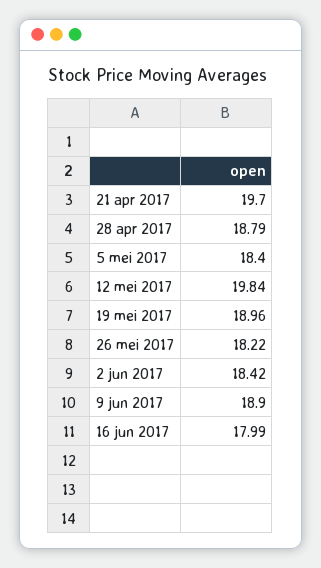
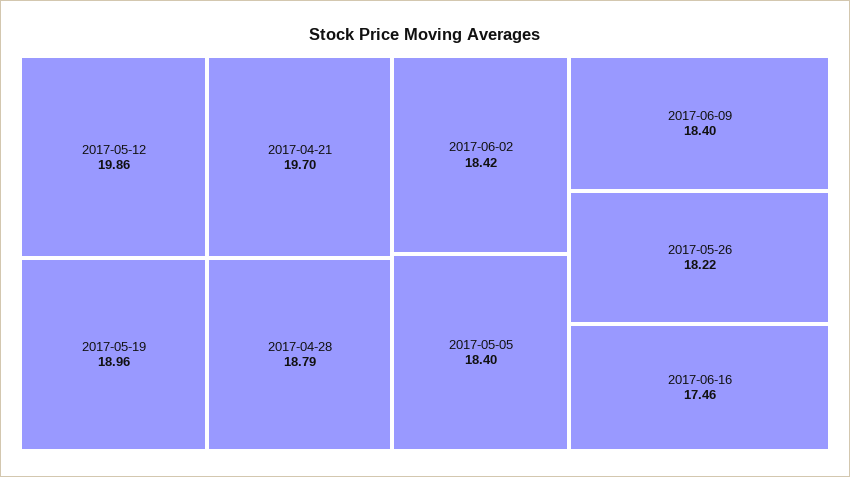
12 mei 2017: 19.84 -> 19.86
9 jun 2017: 18.9 -> 18.4
16 jun 2017: 17.99 -> 17.46

